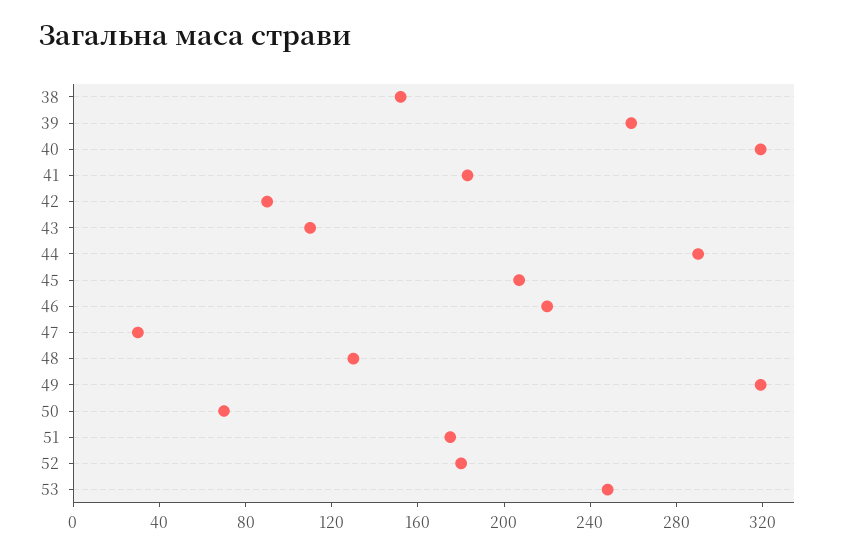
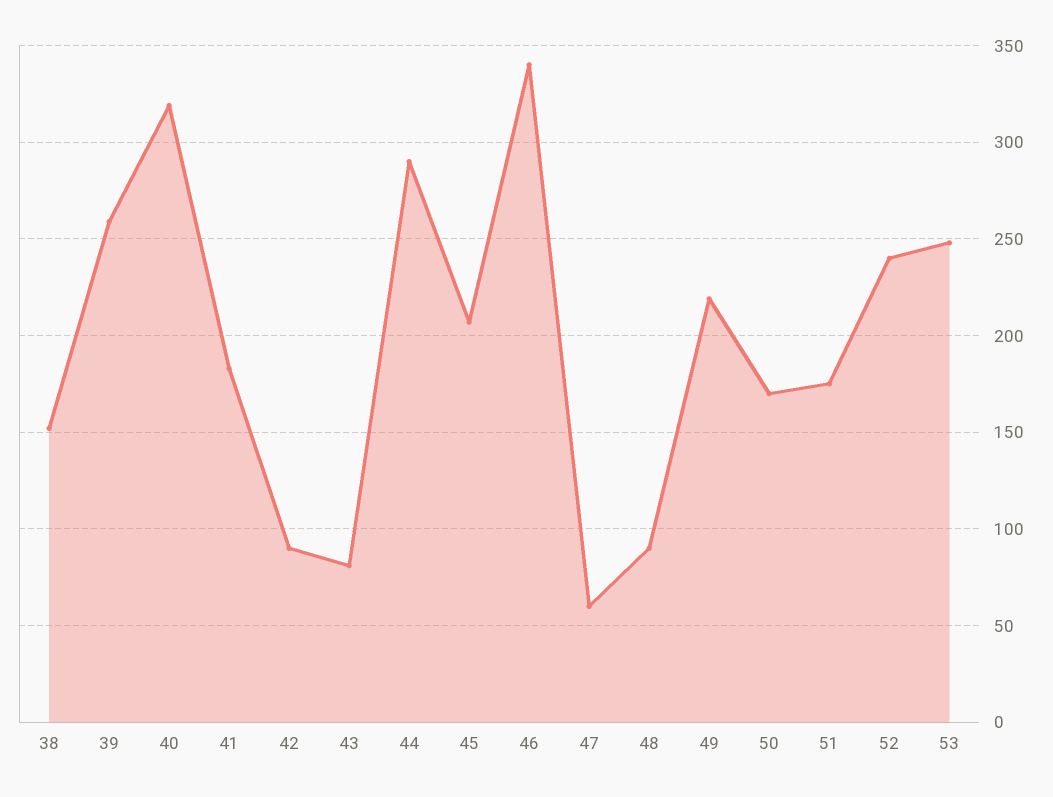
43: 110 -> 80
46: 220 -> 340
47: 30 -> 60
48: 130 -> 90
49: 320 -> 220
50: 70 -> 170
52: 180 -> 240

